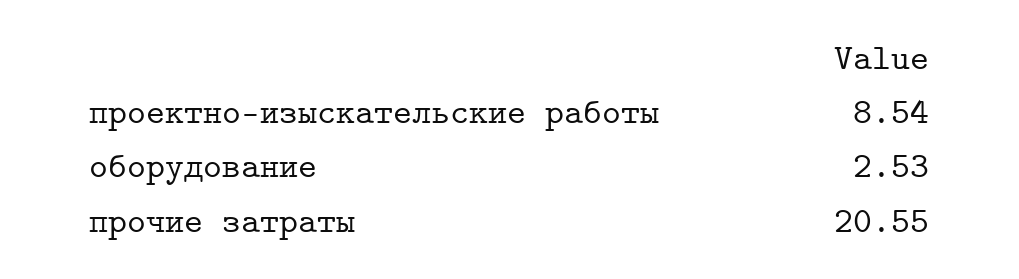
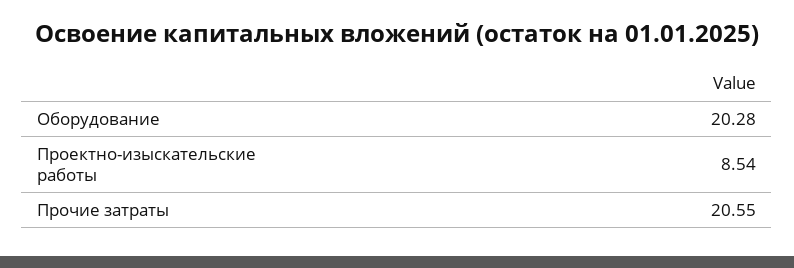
оборудование: 2.53 -> 20.28

